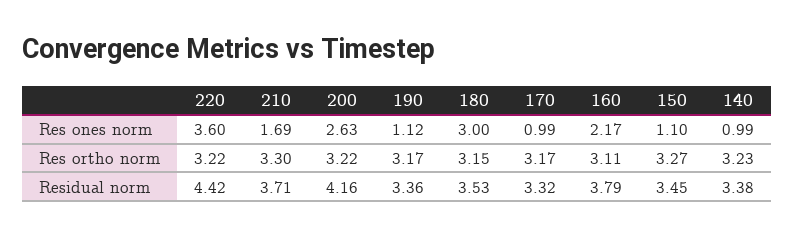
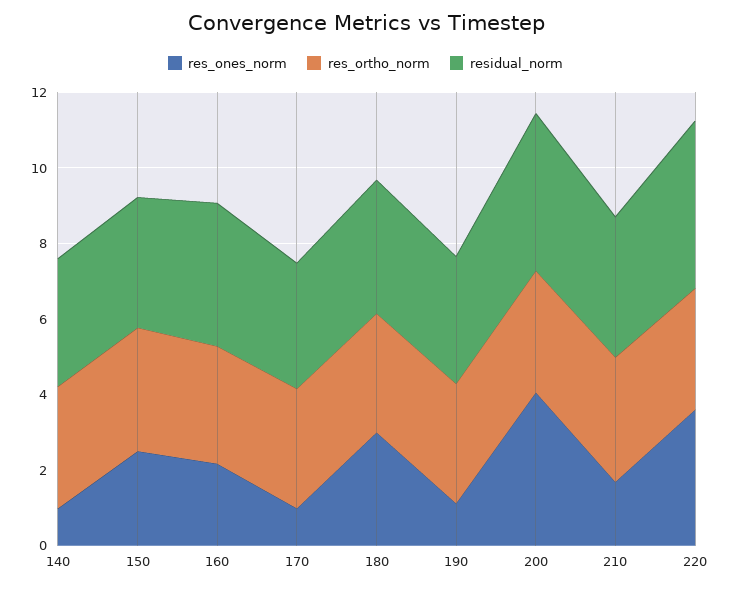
Res ones norm, 200: 2.63 -> 4
Res ones norm, 150: 1.1 -> 2.5

